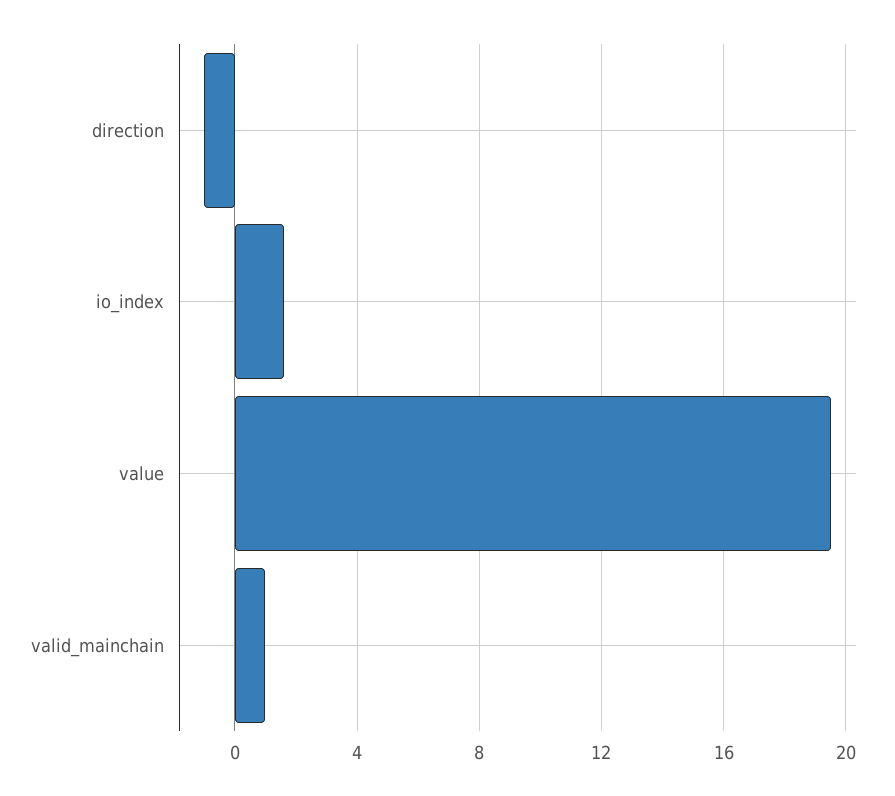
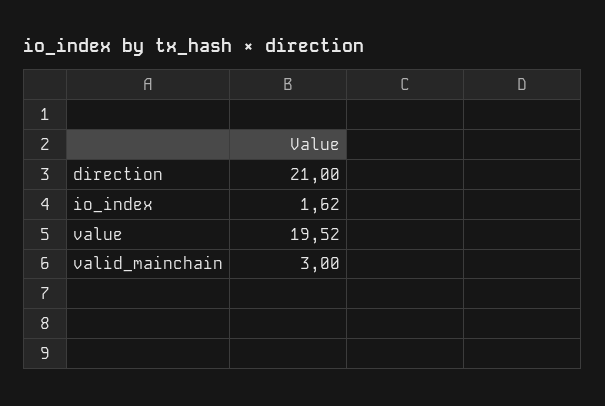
direction: -1 -> 21
valid_mainchain: 1 -> 3

